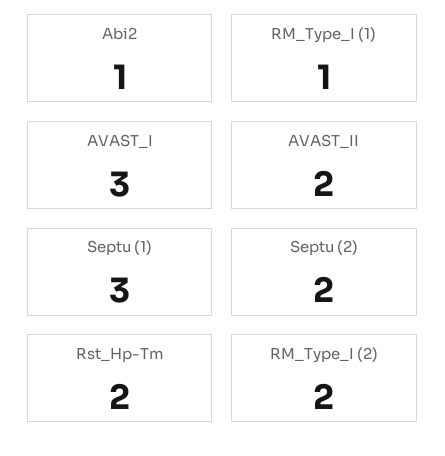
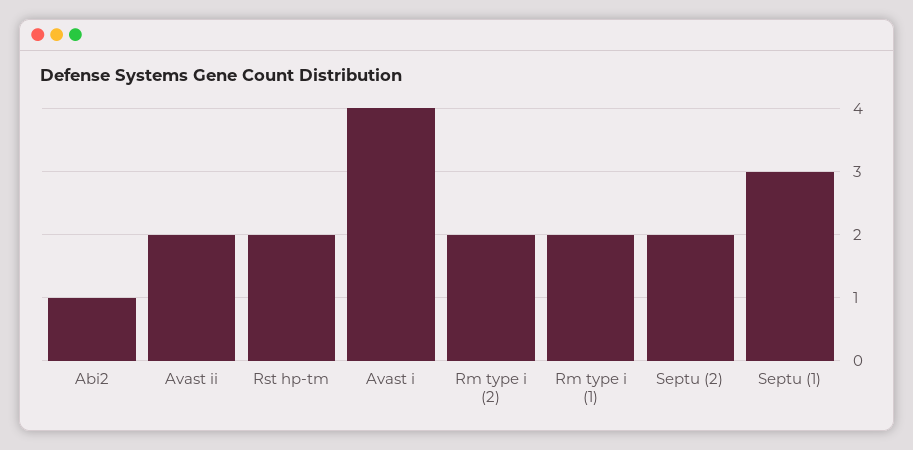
RM_Type_I (1): 1 -> 2
AVAST_I: 3 -> 4

